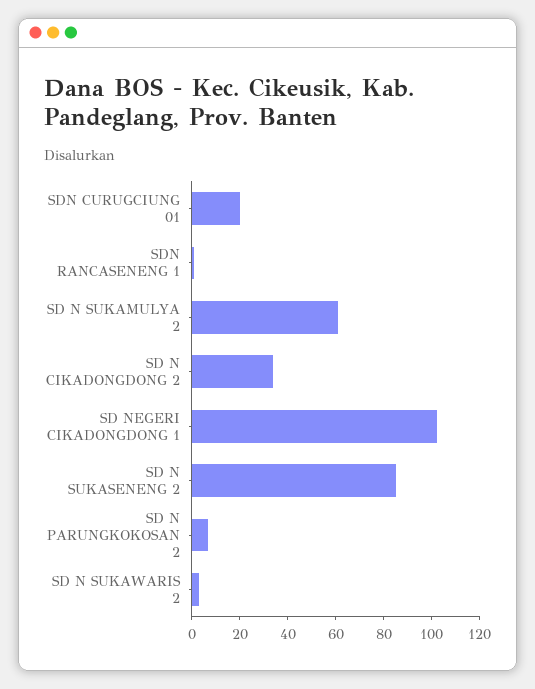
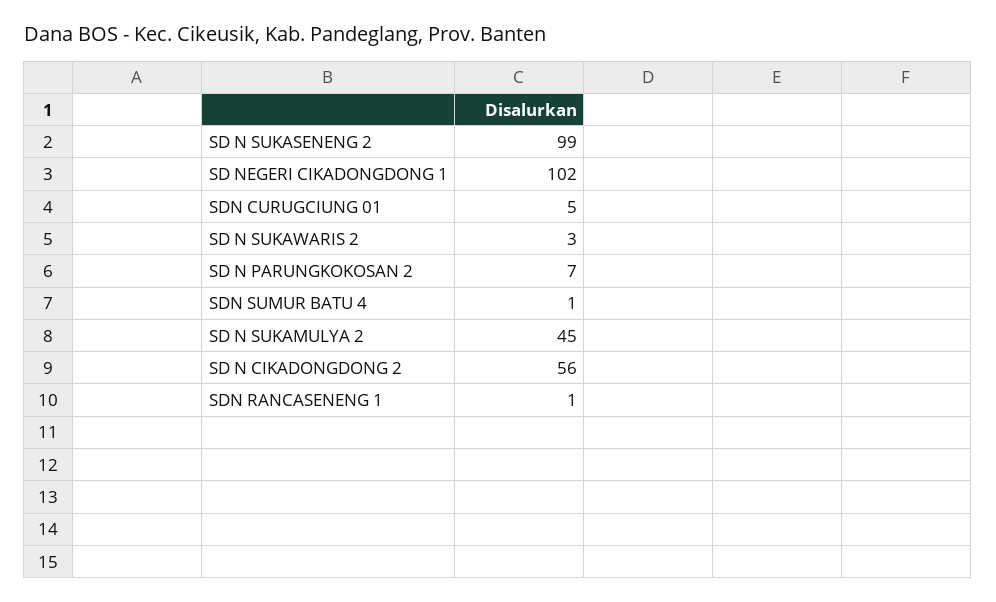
SDN CURUGCIUNG 01: 20 -> 5
SD N SUKAMULYA 2: 60 -> 45
SD N CIKADONGDONG 2: 35 -> 56
SD N SUKASENENG 2: 85 -> 99
SDN SUMUR BATU 4: none -> 1

